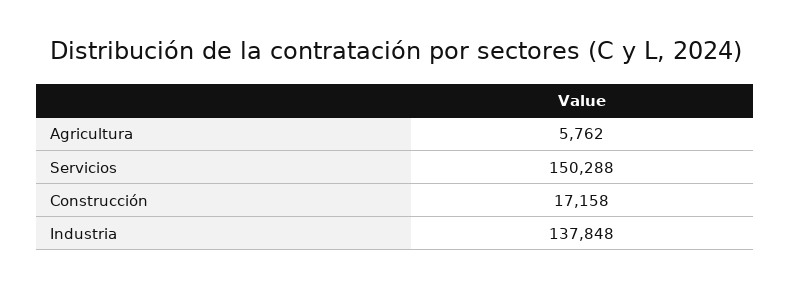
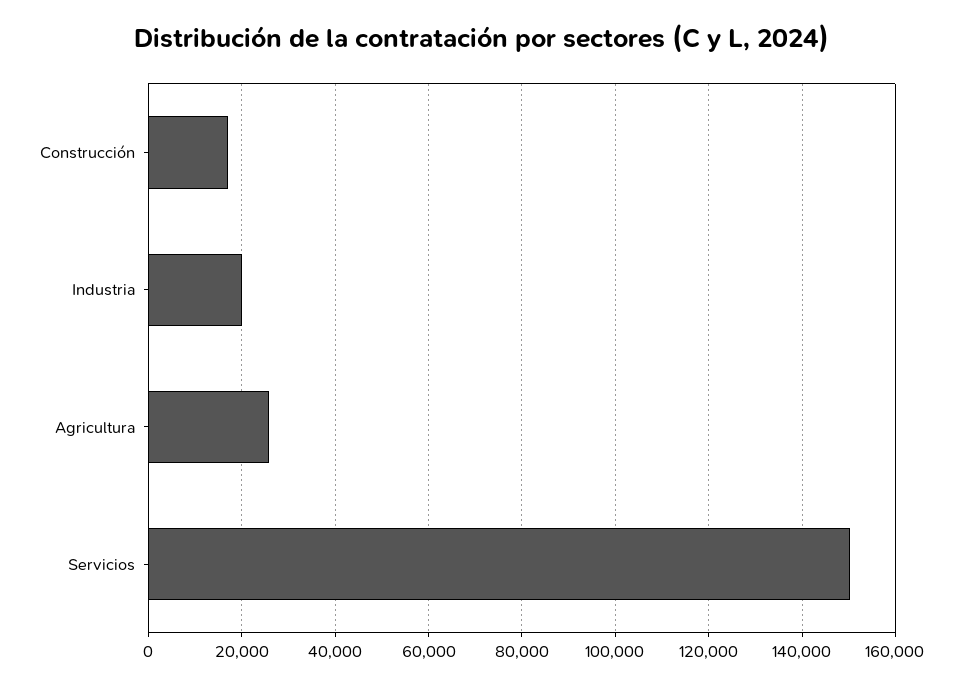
Agricultura: 5762 -> 26000
Industria: 137848 -> 20000

